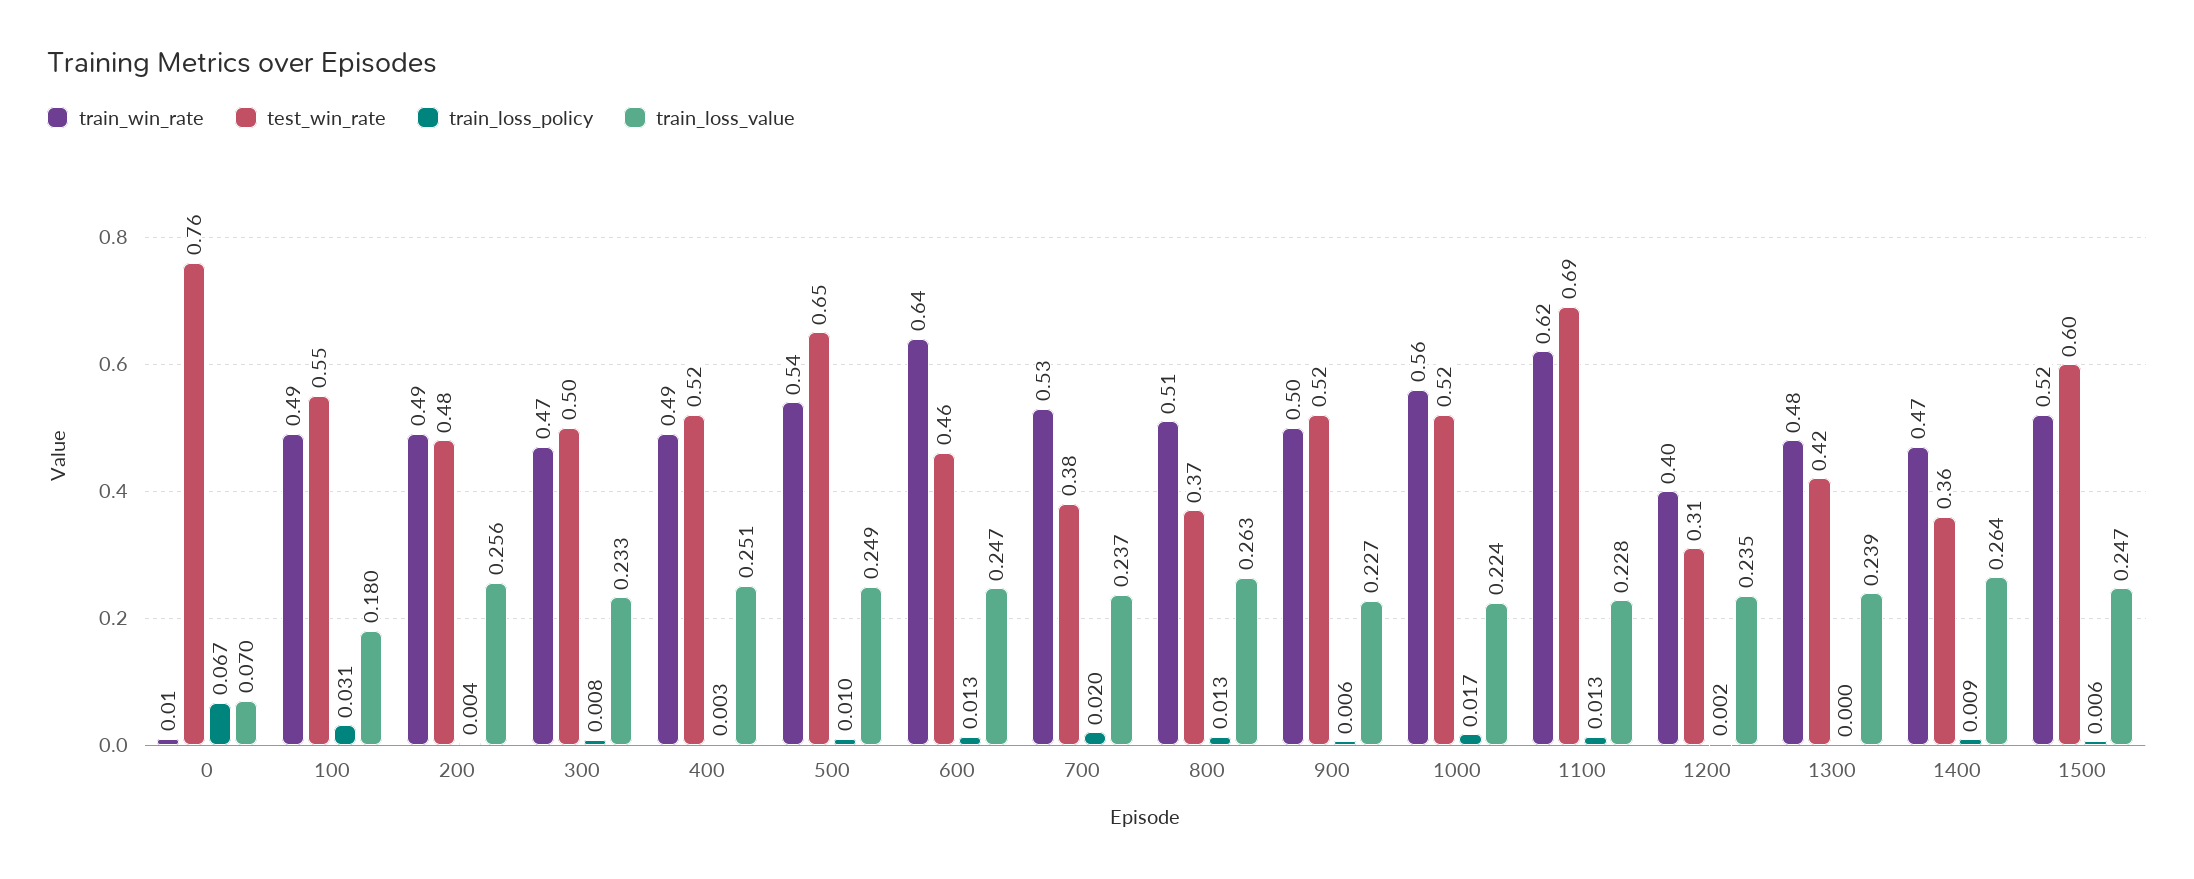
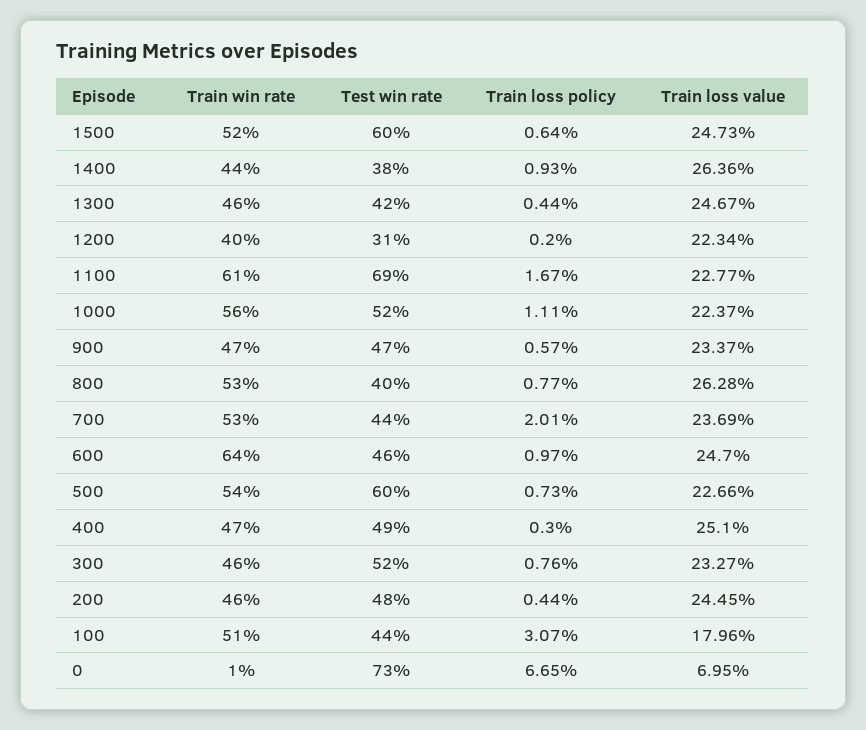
test_win_rate, 0: 0.76 -> 0.73
train_win_rate, 100: 0.49 -> 0.51
test_win_rate, 100: 0.55 -> 0.44
train_win_rate, 200: 0.49 -> 0.46
train_loss_value, 200: 0.256 -> 0.2445
train_win_rate, 300: 0.47 -> 0.46
test_win_rate, 300: 0.5 -> 0.52
train_win_rate, 400: 0.49 -> 0.47
test_win_rate, 400: 0.52 -> 0.49
test_win_rate, 500: 0.65 -> 0.6
train_loss_policy, 500: 0.01 -> 0.0073
train_loss_value, 500: 0.249 -> 0.2266
train_loss_policy, 600: 0.013 -> 0.0097
test_win_rate, 700: 0.38 -> 0.44
train_win_rate, 800: 0.51 -> 0.53
test_win_rate, 800: 0.37 -> 0.4
train_loss_policy, 800: 0.013 -> 0.0077
train_win_rate, 900: 0.5 -> 0.47
test_win_rate, 900: 0.52 -> 0.47
train_loss_value, 900: 0.227 -> 0.2337
train_loss_policy, 1000: 0.017 -> 0.0111
train_win_rate, 1100: 0.62 -> 0.61
train_loss_policy, 1100: 0.013 -> 0.0167
train_loss_value, 1200: 0.235 -> 0.2234
train_win_rate, 1300: 0.48 -> 0.46
train_loss_policy, 1300: 0 -> 0.0044
train_loss_value, 1300: 0.239 -> 0.2467
train_win_rate, 1400: 0.47 -> 0.44
test_win_rate, 1400: 0.36 -> 0.38

